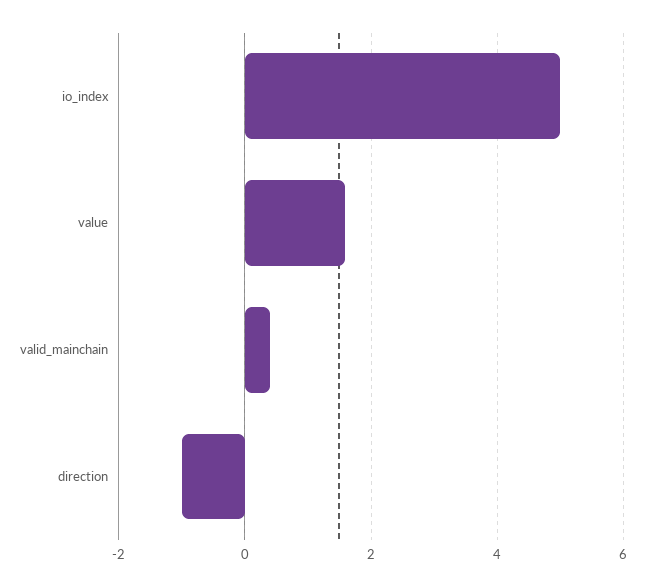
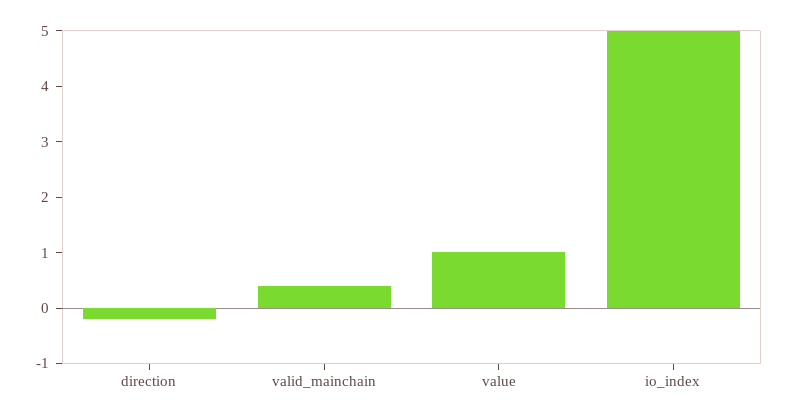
value: 1.6 -> 1
direction: -1 -> -0.2

